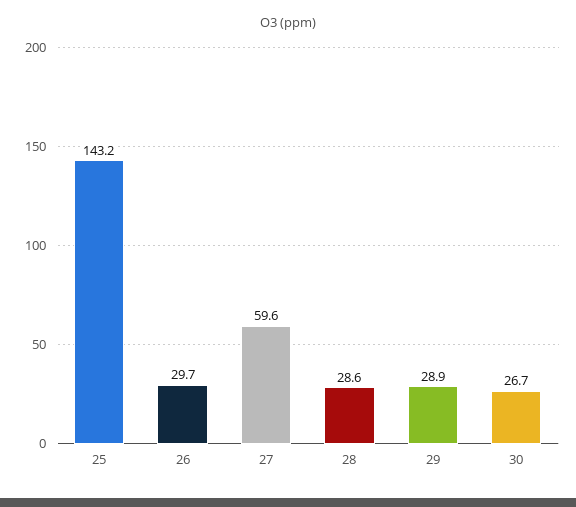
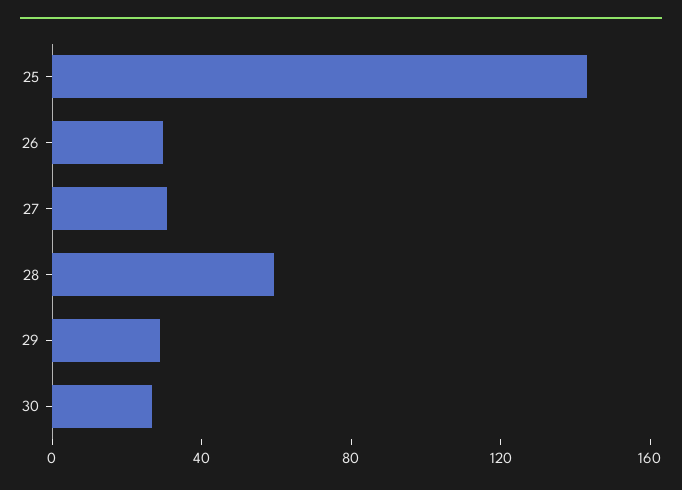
27: 59.6 -> 30
28: 28.6 -> 60

